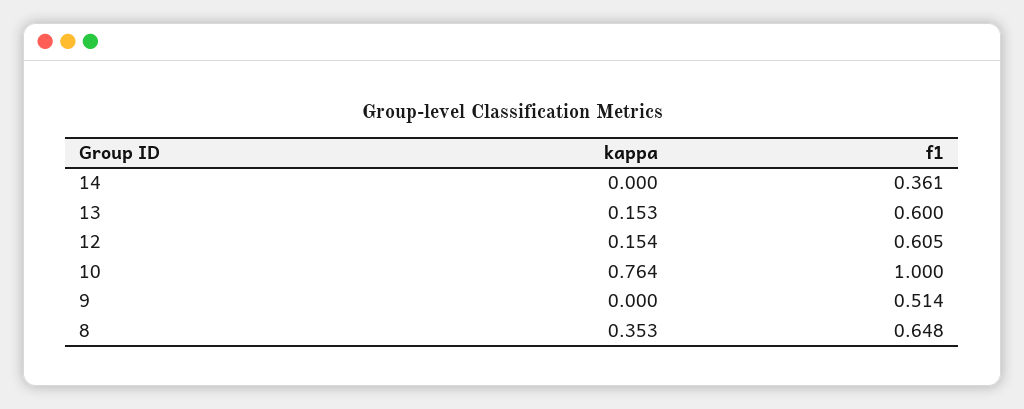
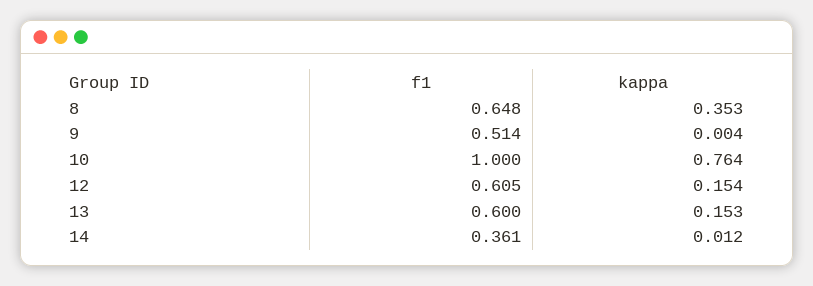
kappa, 14: 0 -> 0.012
kappa, 9: 0 -> 0.004

